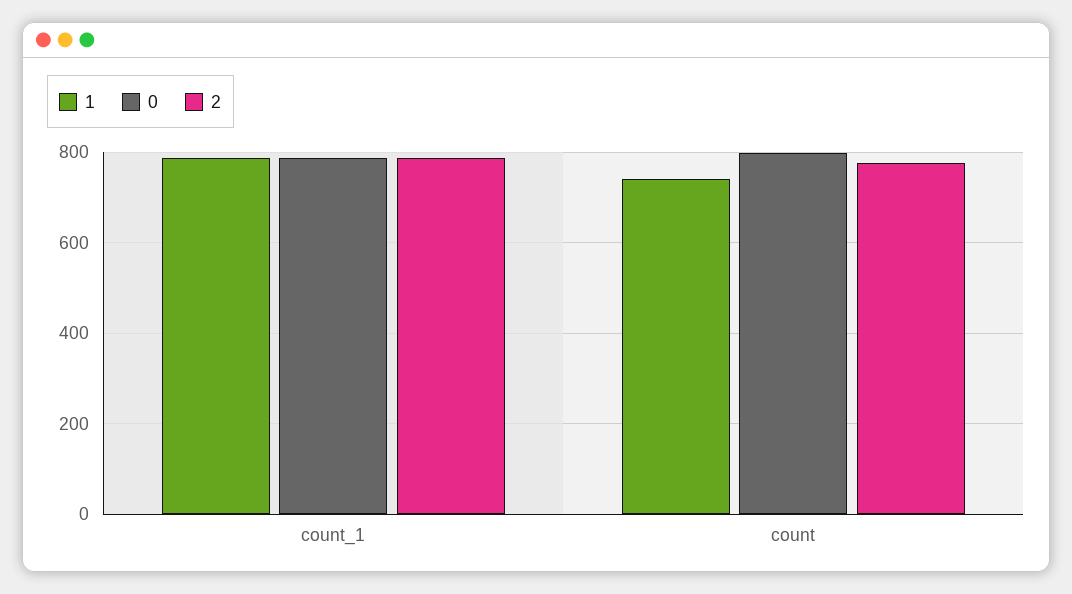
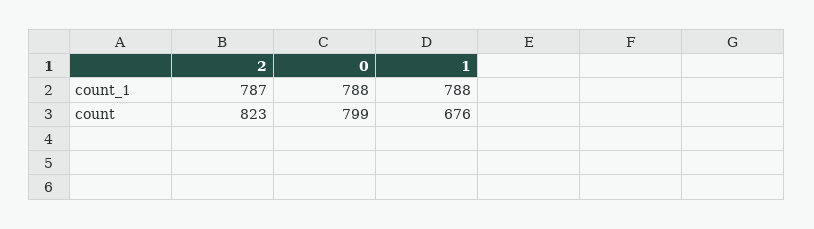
1, count: 740 -> 676
2, count: 780 -> 823

